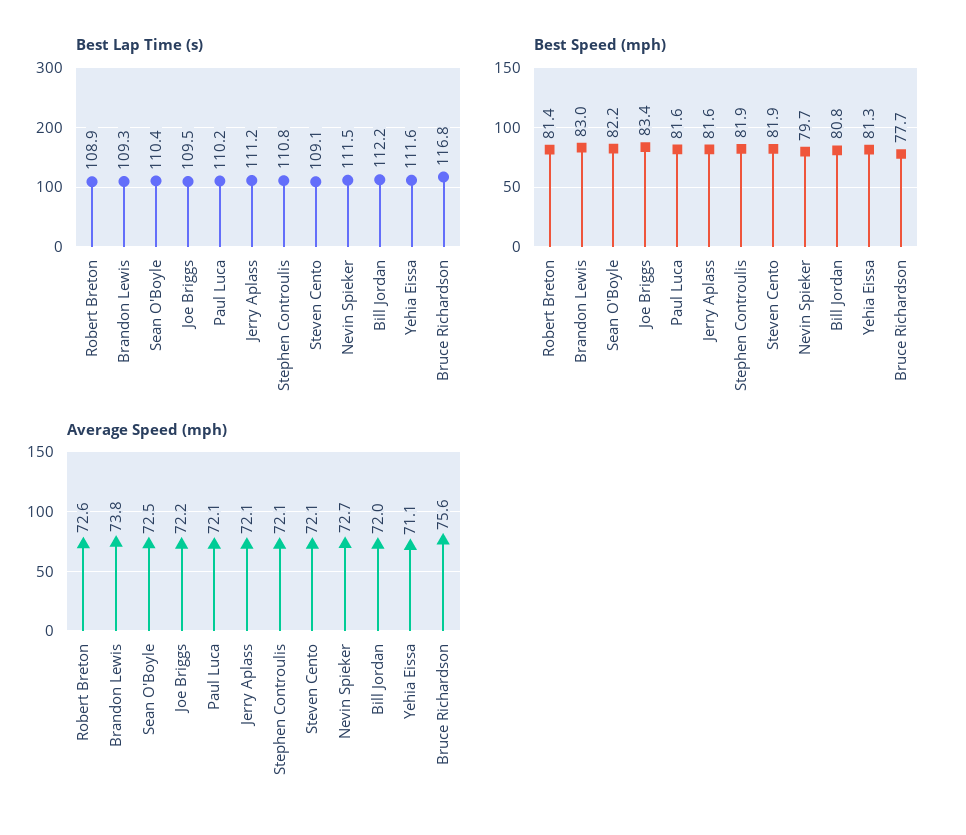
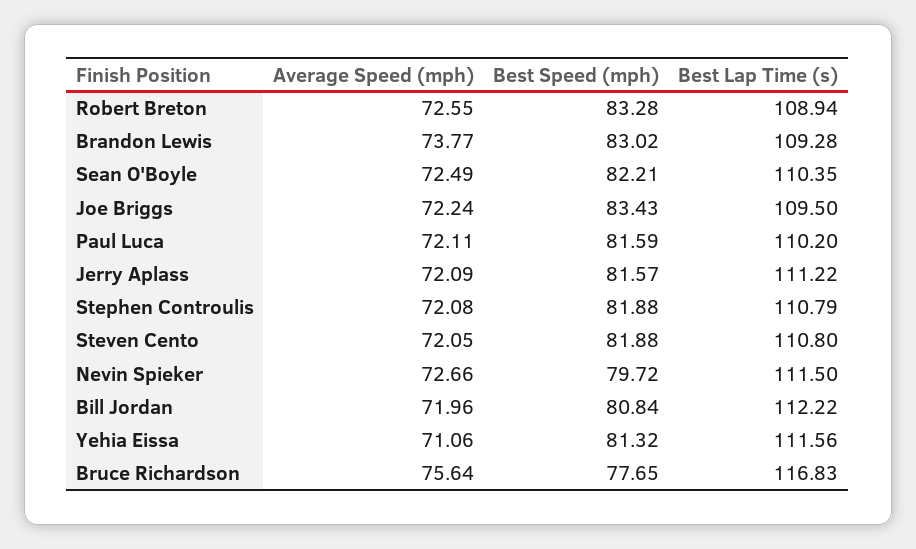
Best Lap Time (s), Steven Cento: 109.1 -> 110.8
Best Speed (mph), Robert Breton: 81.4 -> 83.28

